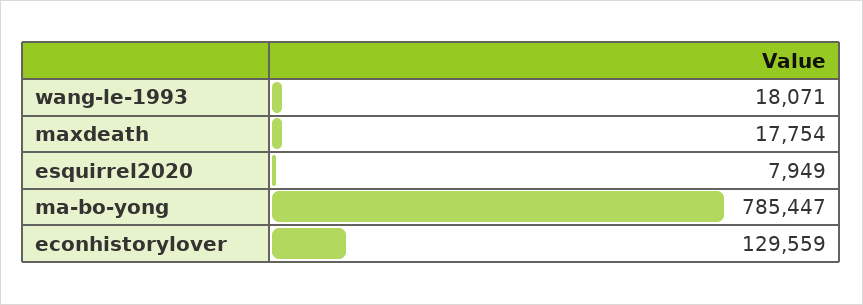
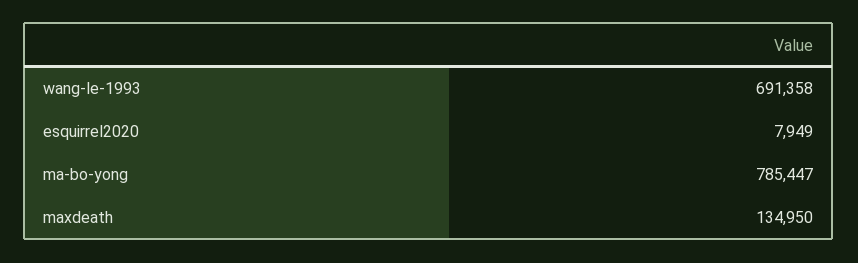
wang-le-1993: 18071 -> 691358
maxdeath: 17754 -> 134950
econhistorylover: 129559 -> none

